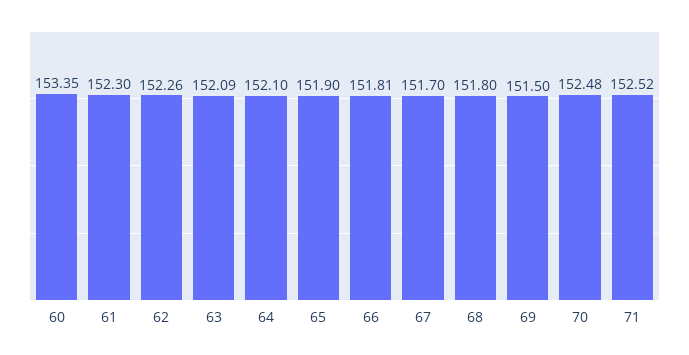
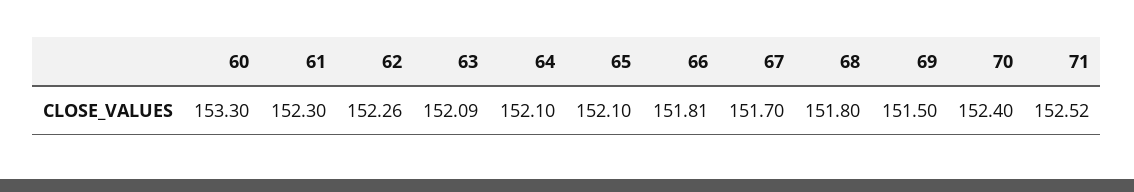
60: 153.35 -> 153.3
65: 151.9 -> 152.1
70: 152.48 -> 152.4

